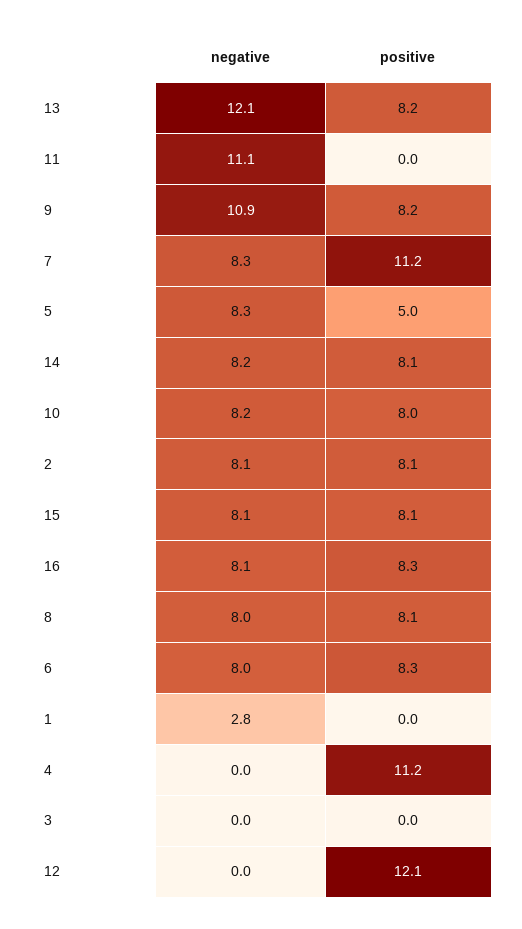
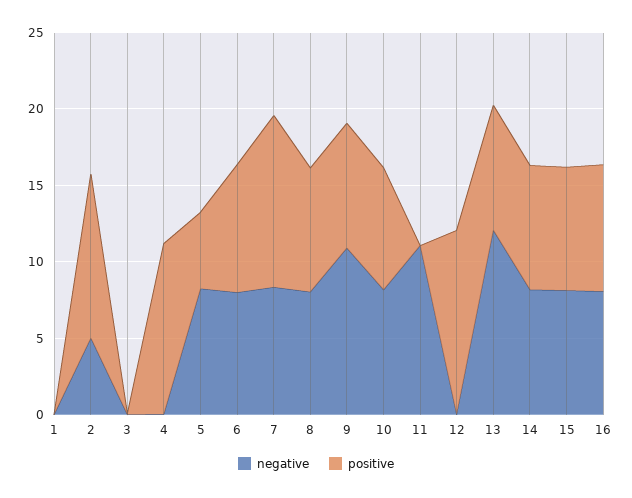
negative, 2: 8.1 -> 5
positive, 2: 8.1 -> 11
negative, 1: 2.8 -> 0

